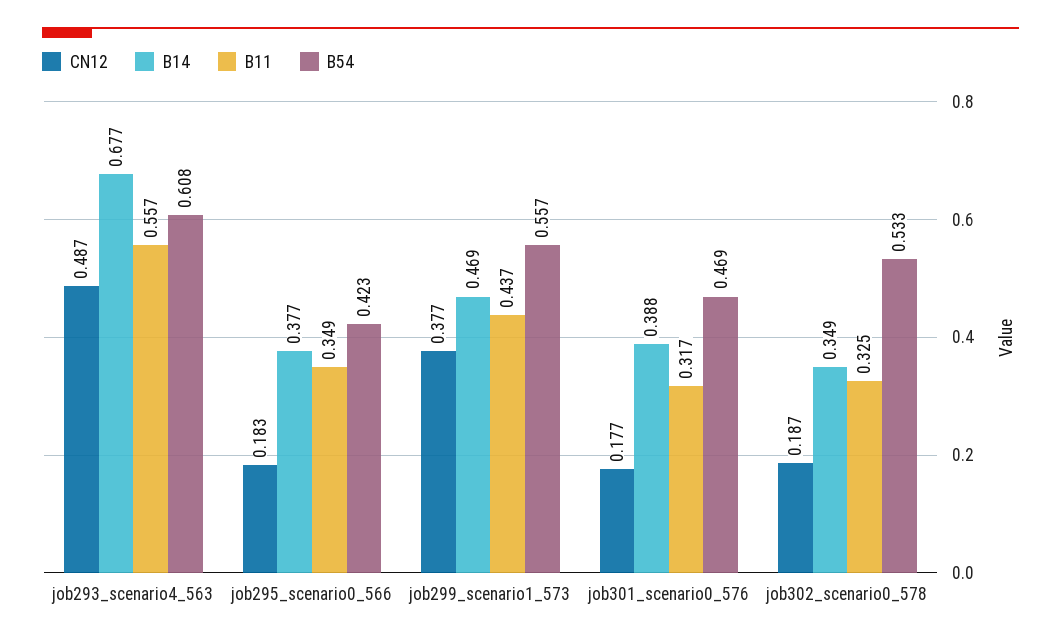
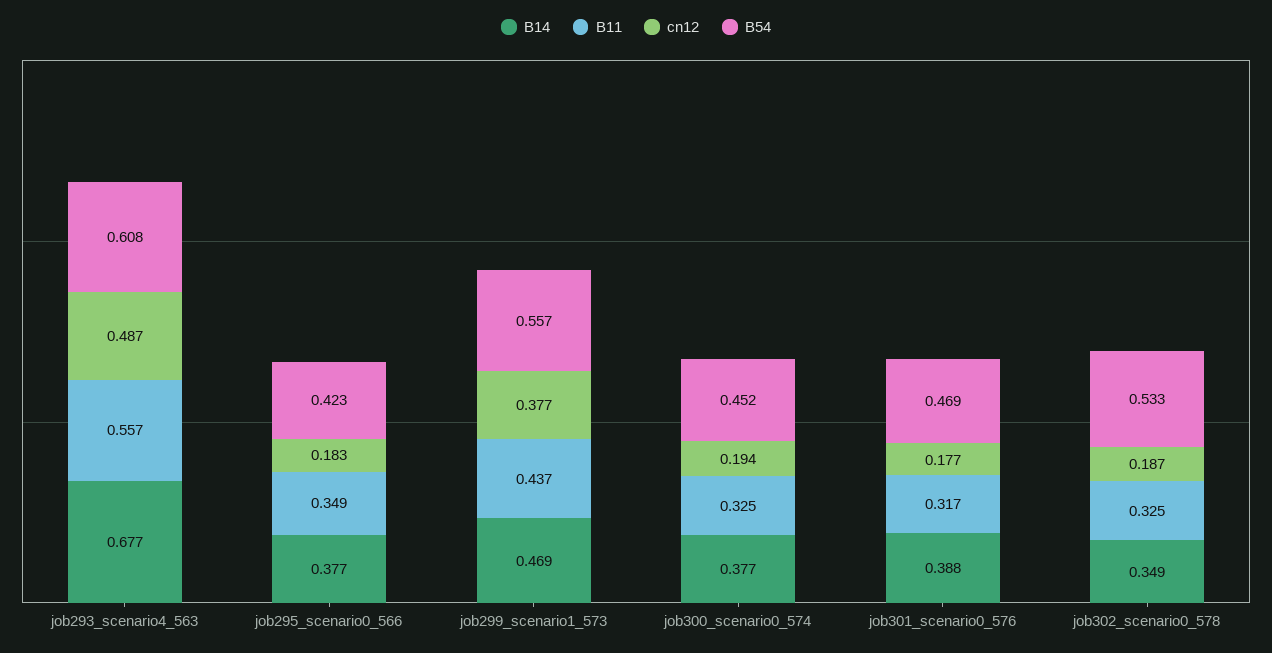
B14, job300_scenario0_574: none -> 0.377
B11, job300_scenario0_574: none -> 0.325
CN12, job300_scenario0_574: none -> 0.194
B54, job300_scenario0_574: none -> 0.452

